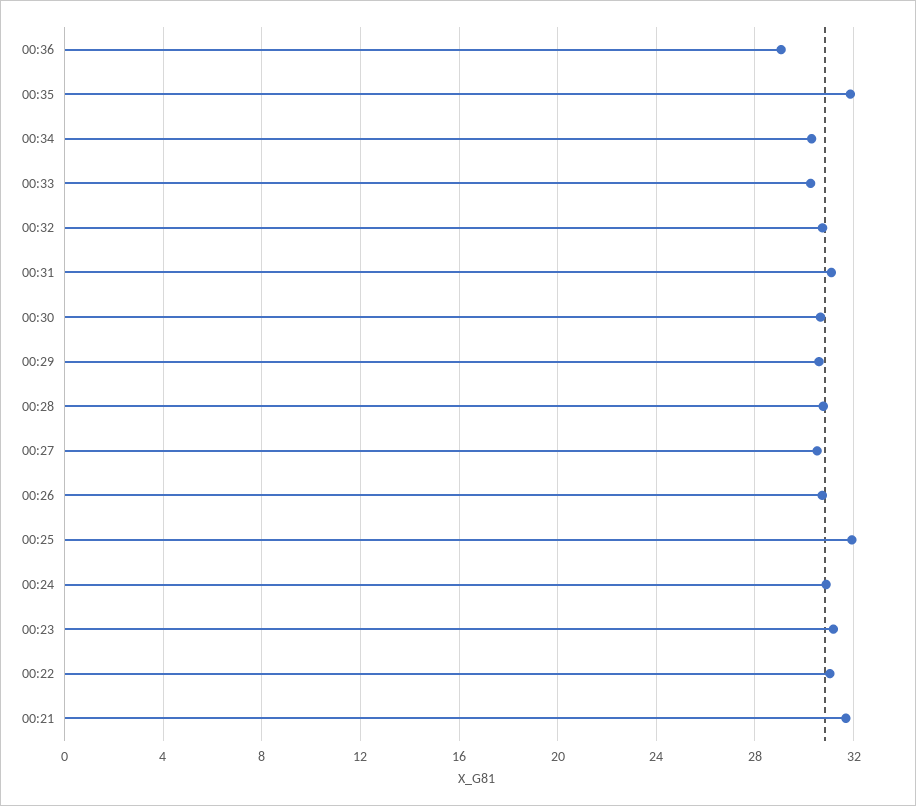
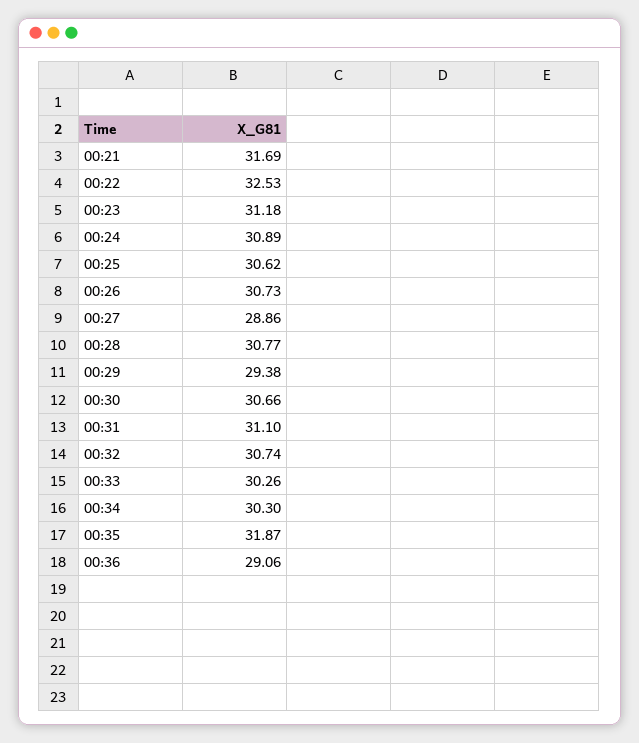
00:29: 30.5 -> 29.38
00:27: 30.5 -> 28.86
00:25: 32 -> 30.62
00:22: 31 -> 32.53

